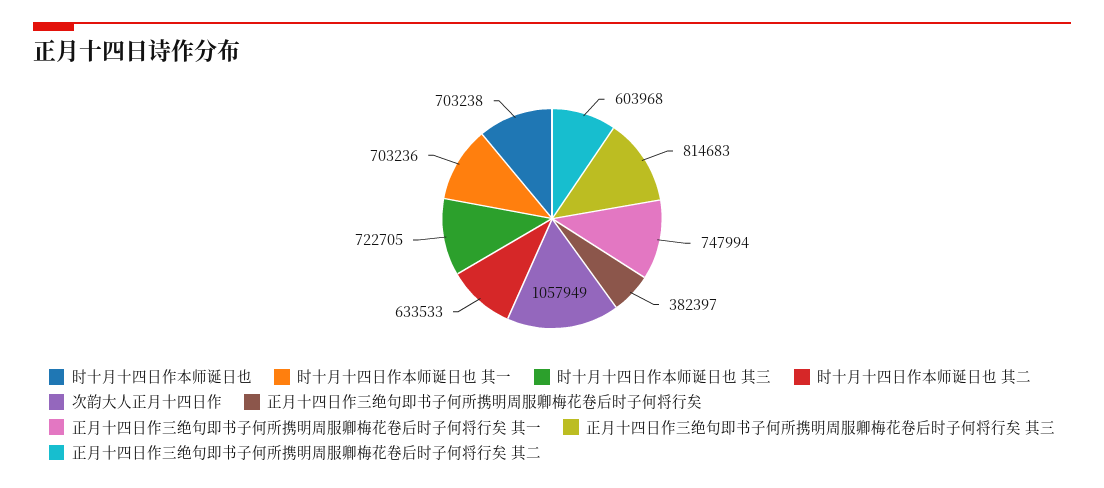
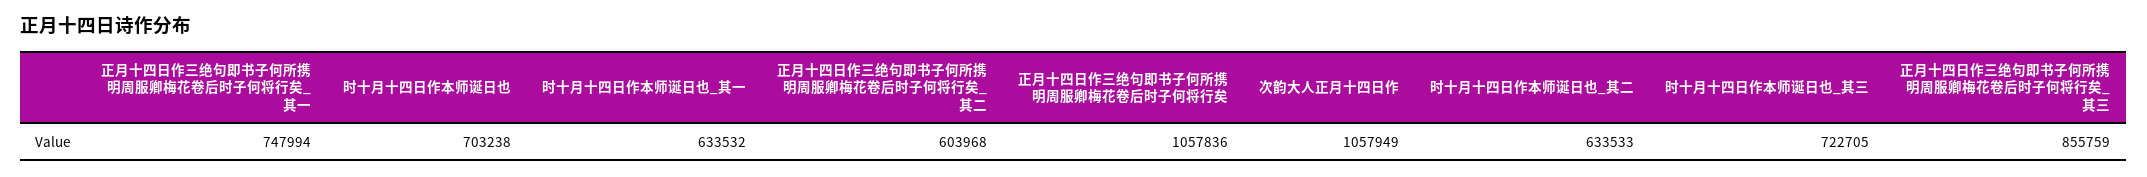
时十月十四日作本师诞日也 其一: 703236 -> 633532
正月十四日作三绝句即书子何所携明周服卿梅花卷后时子何将行矣: 382397 -> 1057836
正月十四日作三绝句即书子何所携明周服卿梅花卷后时子何将行矣 其三: 814683 -> 855759

